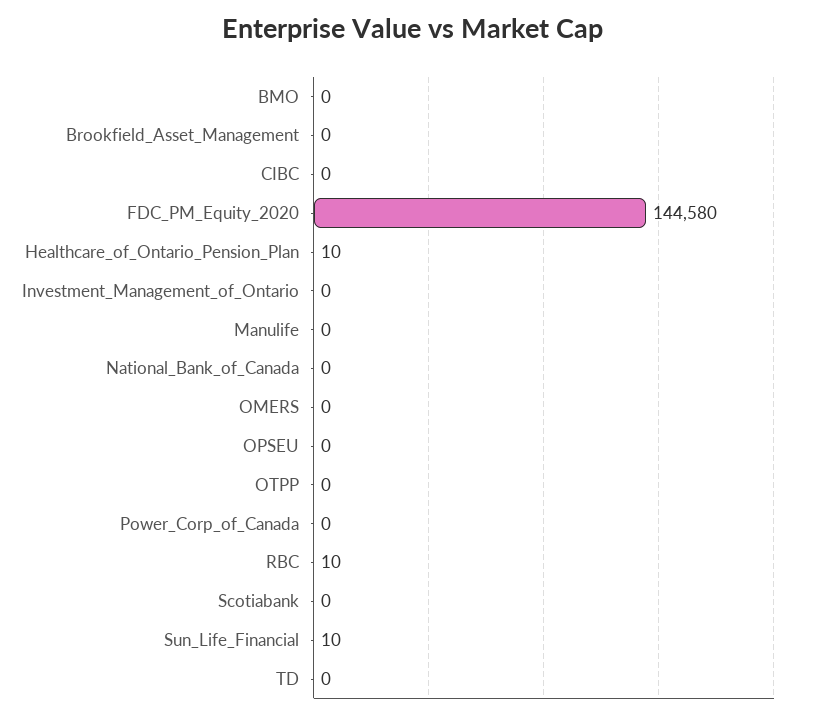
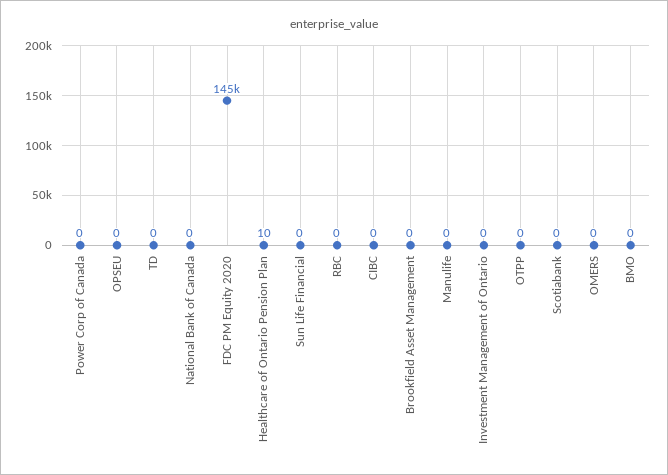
RBC: 10 -> 0
Sun_Life_Financial: 10 -> 0

